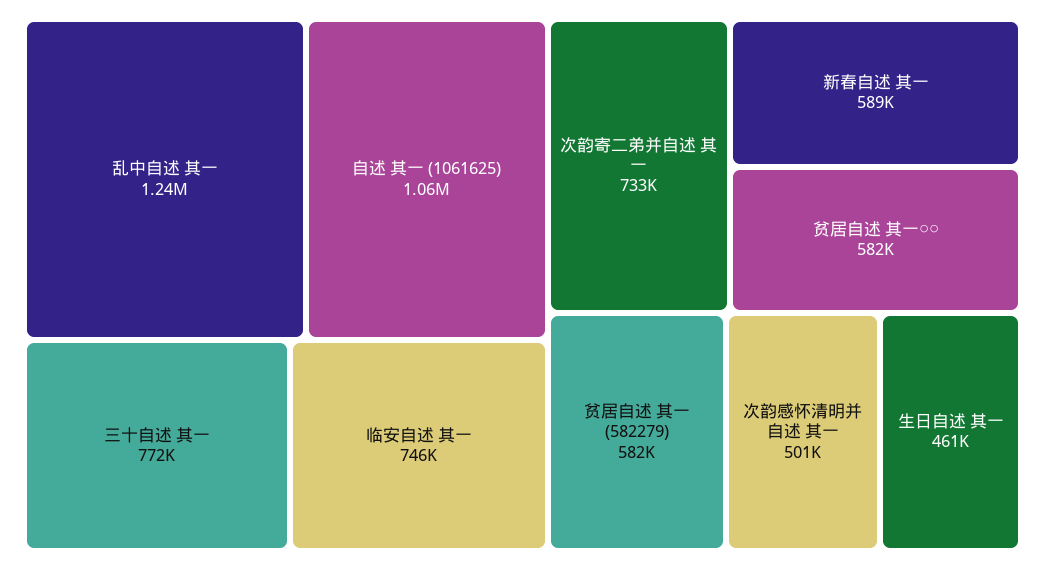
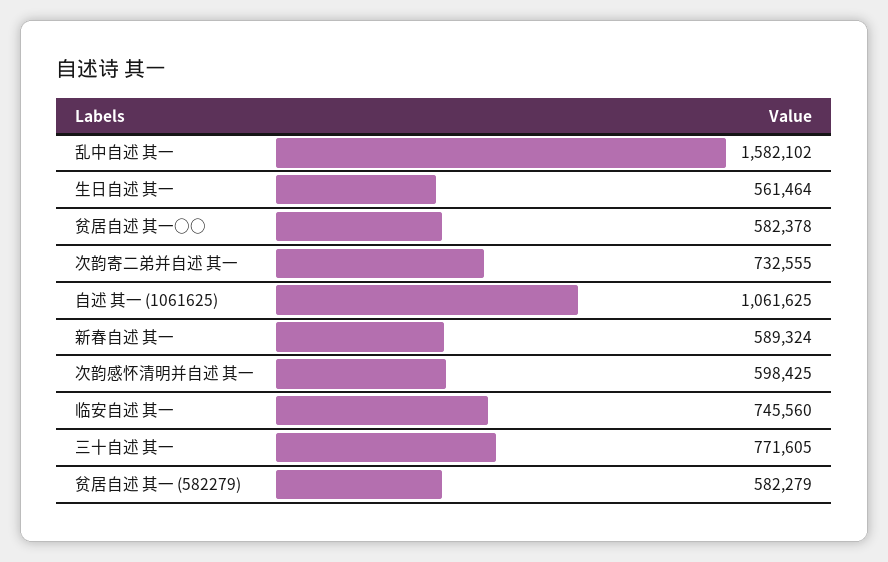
乱中自述 其一: 1240000 -> 1582102
次韵感怀清明并自述 其一: 501000 -> 598425
生日自述 其一: 461000 -> 561464

